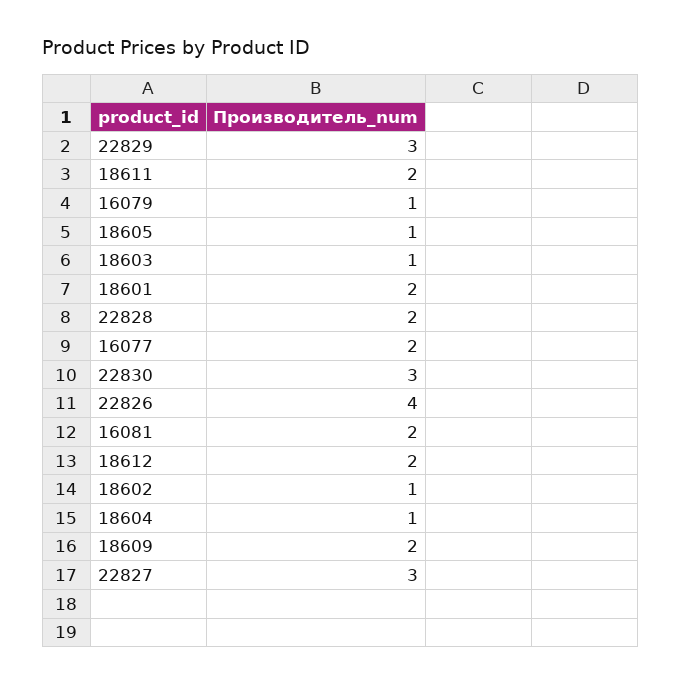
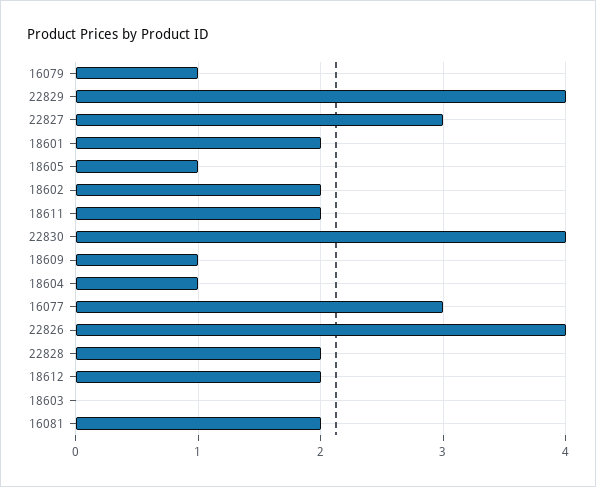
22829: 3 -> 4
18603: 1 -> 0
16077: 2 -> 3
22830: 3 -> 4
18602: 1 -> 2
18609: 2 -> 1

